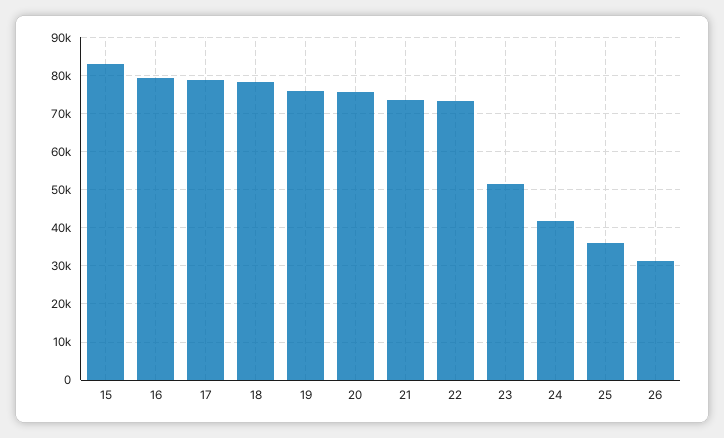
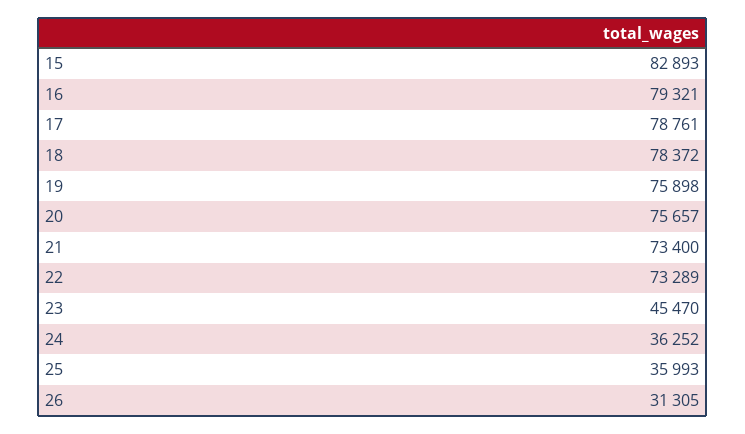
23: 52000 -> 45470
24: 42000 -> 36252

